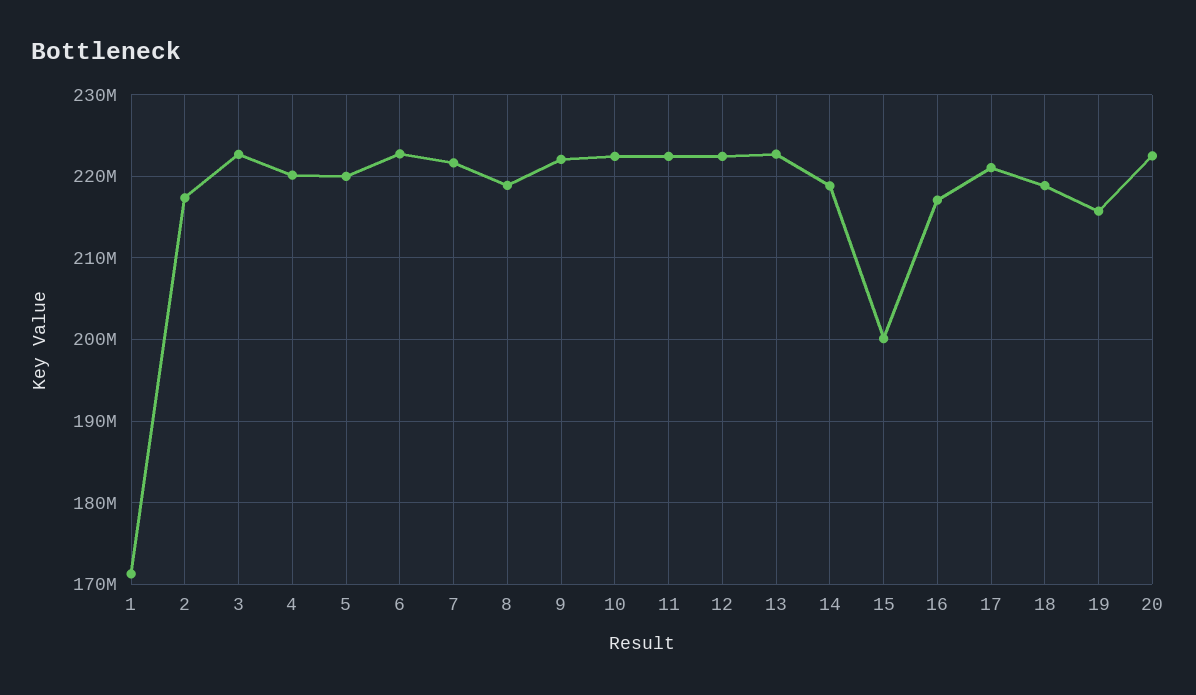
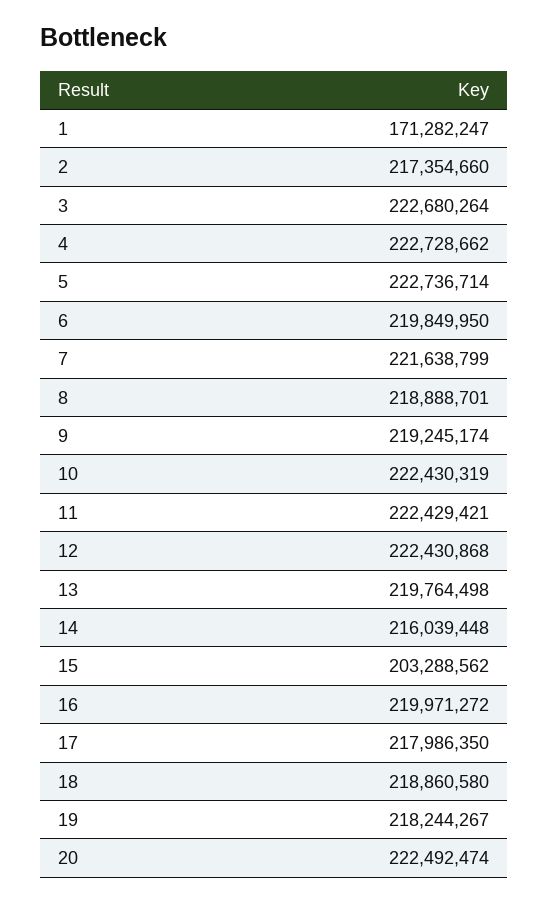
4: 220000000 -> 222728662
5: 220000000 -> 222736714
6: 223000000 -> 219849950
9: 222000000 -> 219245174
13: 223000000 -> 219764498
14: 219000000 -> 216039448
15: 200000000 -> 203288562
16: 217000000 -> 219971272
17: 221000000 -> 217986350
19: 216000000 -> 218244267

